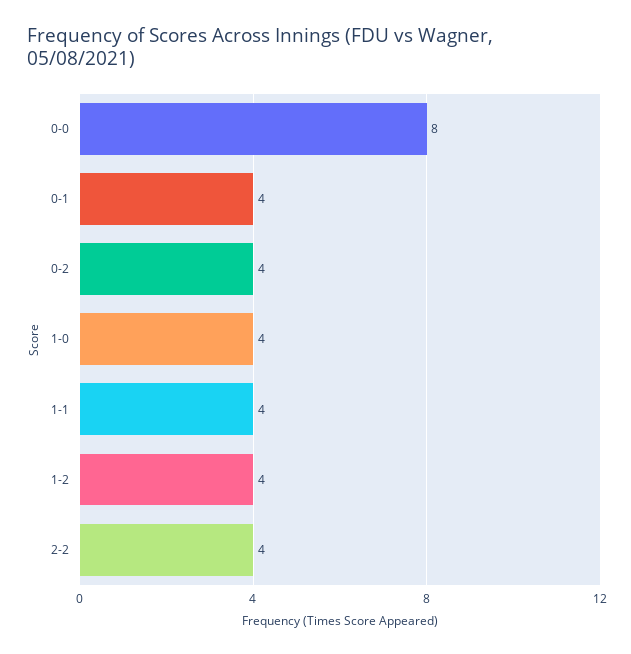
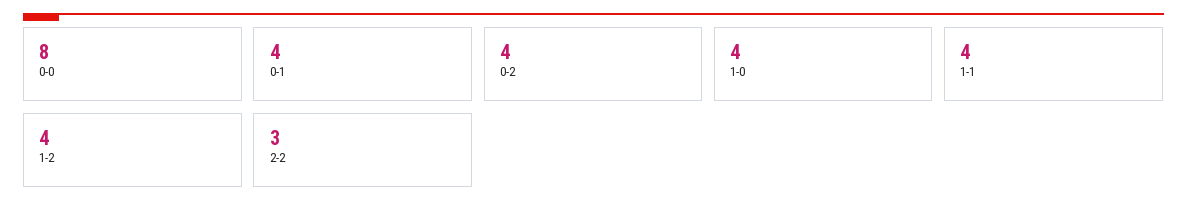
2-2: 4 -> 3

